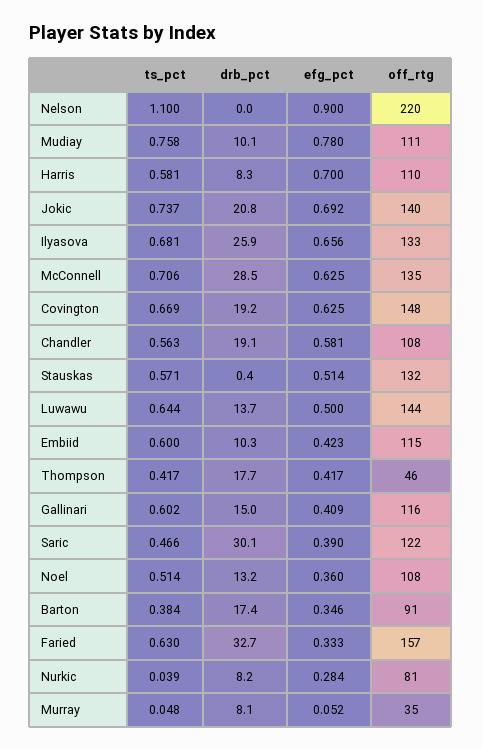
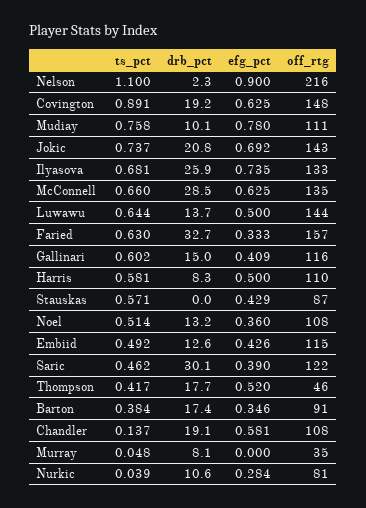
drb_pct, Nelson: 0 -> 2.3
off_rtg, Nelson: 220 -> 216
efg_pct, Harris: 0.7 -> 0.5
off_rtg, Jokic: 140 -> 143
efg_pct, Ilyasova: 0.656 -> 0.735
ts_pct, McConnell: 0.706 -> 0.66
ts_pct, Covington: 0.669 -> 0.891
ts_pct, Chandler: 0.563 -> 0.137
drb_pct, Stauskas: 0.4 -> 0
efg_pct, Stauskas: 0.514 -> 0.429
off_rtg, Stauskas: 132 -> 87
ts_pct, Embiid: 0.6 -> 0.492
drb_pct, Embiid: 10.3 -> 12.6
efg_pct, Embiid: 0.423 -> 0.426
efg_pct, Thompson: 0.417 -> 0.52
ts_pct, Saric: 0.466 -> 0.462
drb_pct, Nurkic: 8.2 -> 10.6
efg_pct, Murray: 0.052 -> 0

